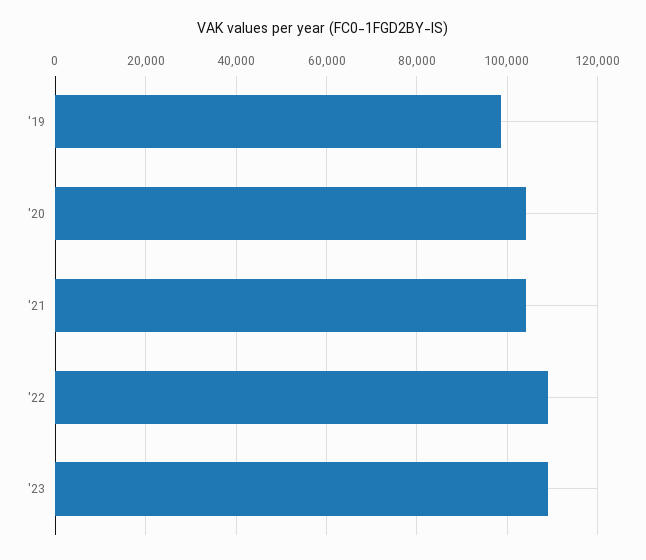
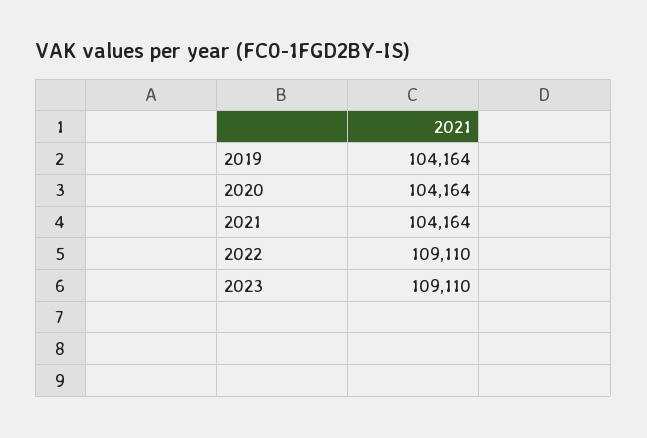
'19: 98000 -> 104164

